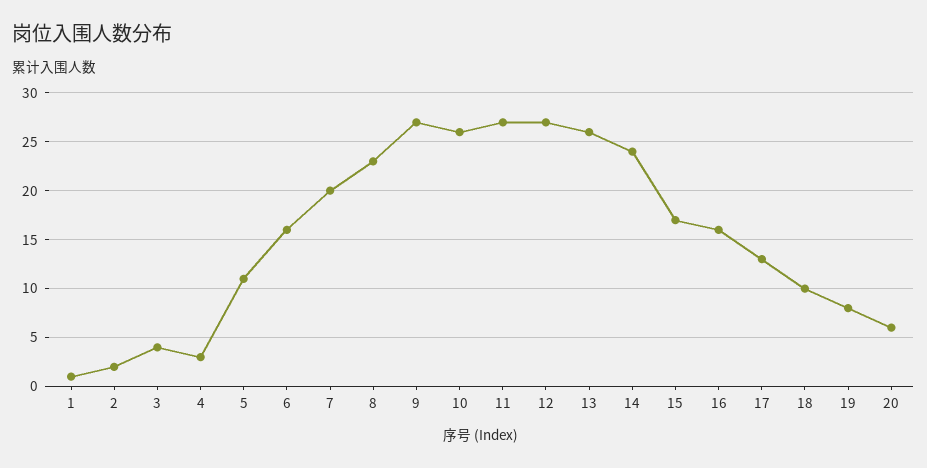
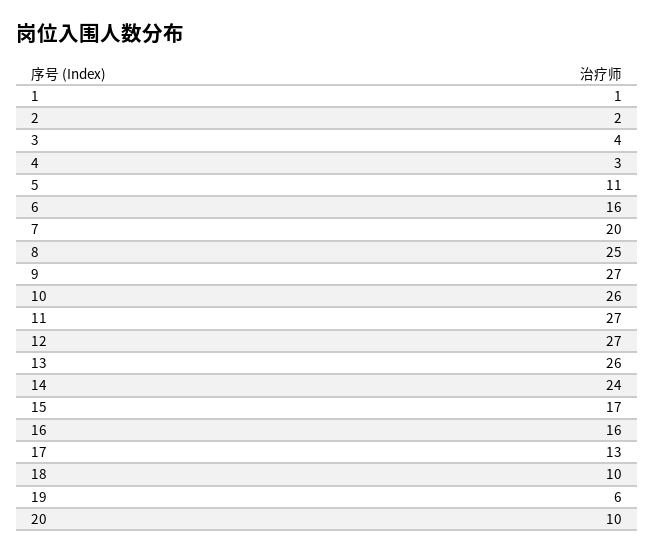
8: 23 -> 25
19: 8 -> 6
20: 6 -> 10

